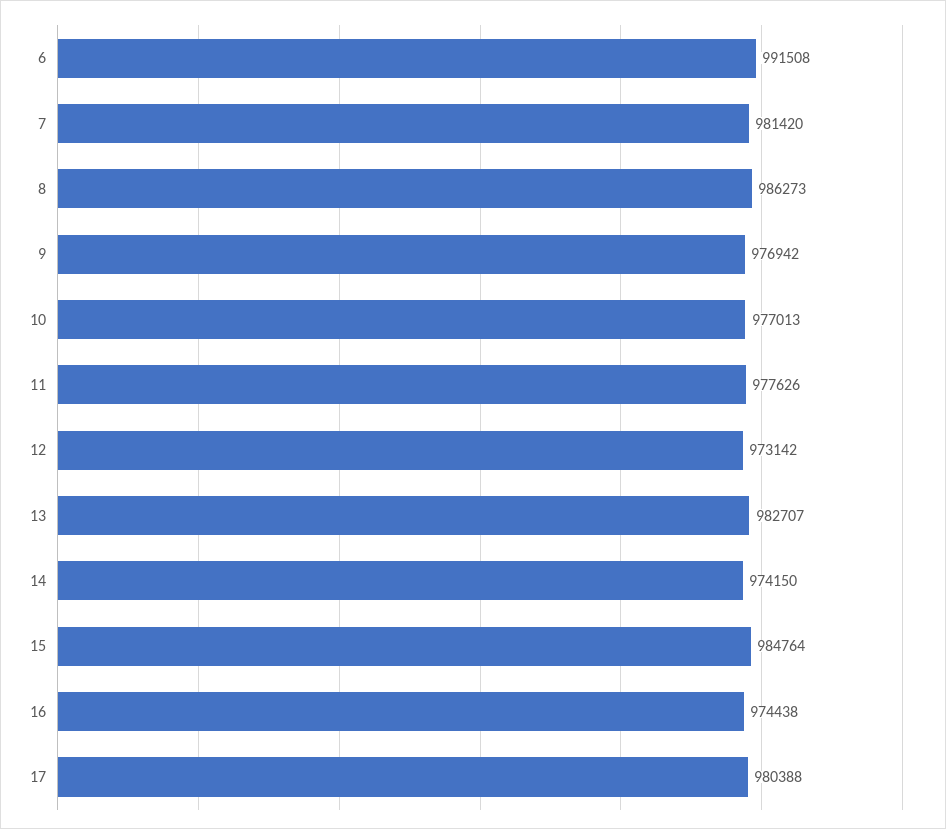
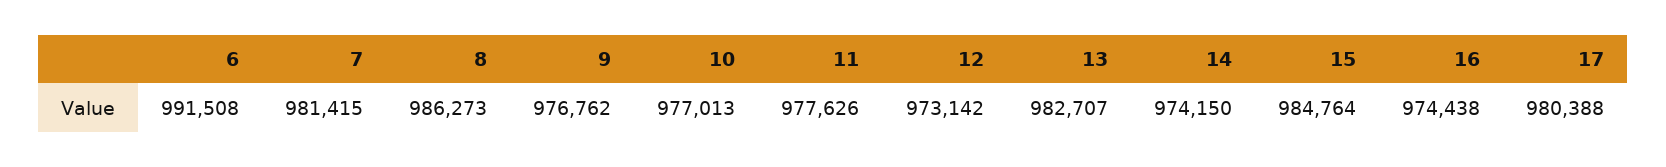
7: 981420 -> 981415
9: 976942 -> 976762

